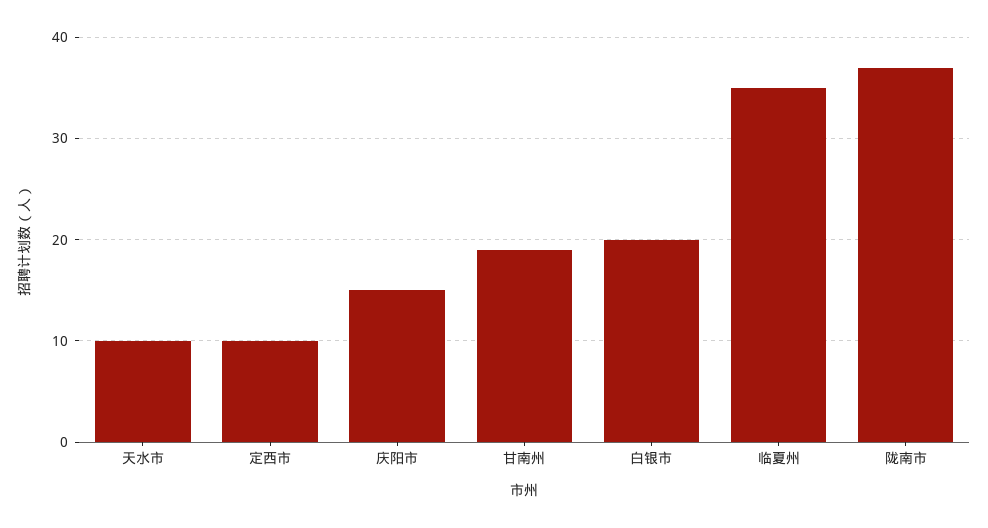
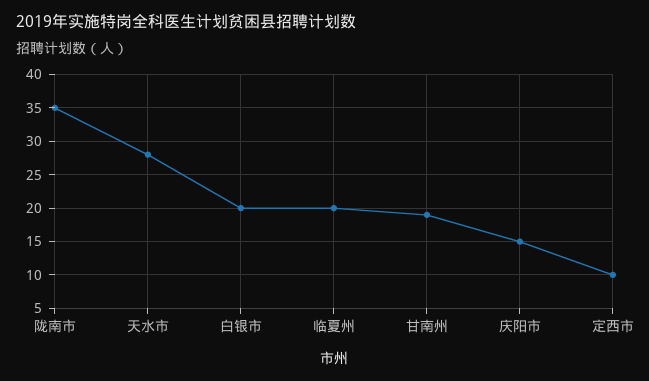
天水市: 10 -> 28
临夏州: 35 -> 20
陇南市: 37 -> 35

